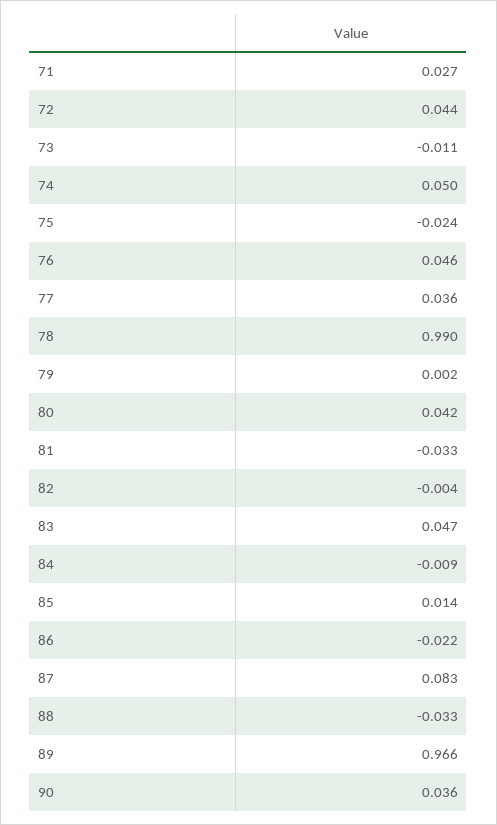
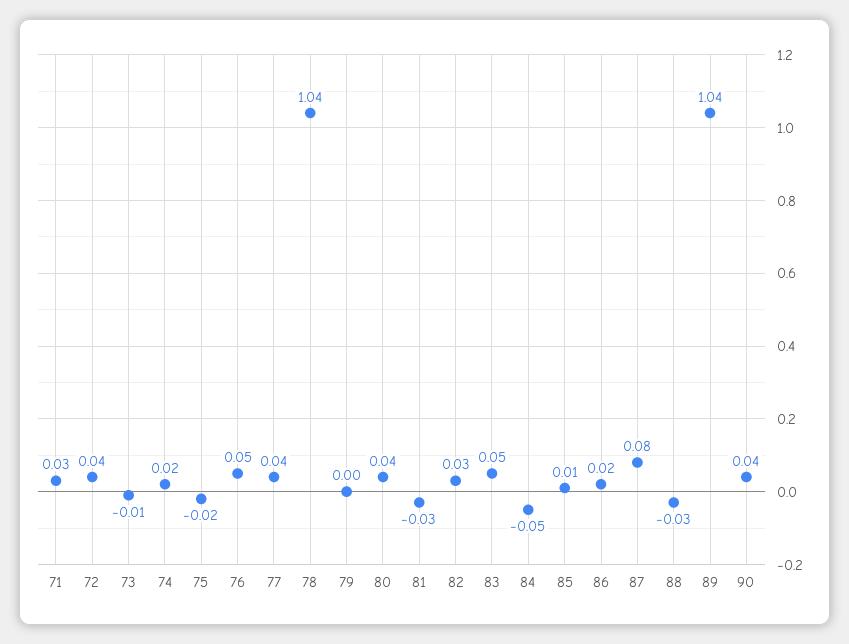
74: 0.05 -> 0.02
78: 0.99 -> 1.04
82: -0.004 -> 0.03
84: -0.009 -> -0.05
86: -0.022 -> 0.02
89: 0.966 -> 1.04

